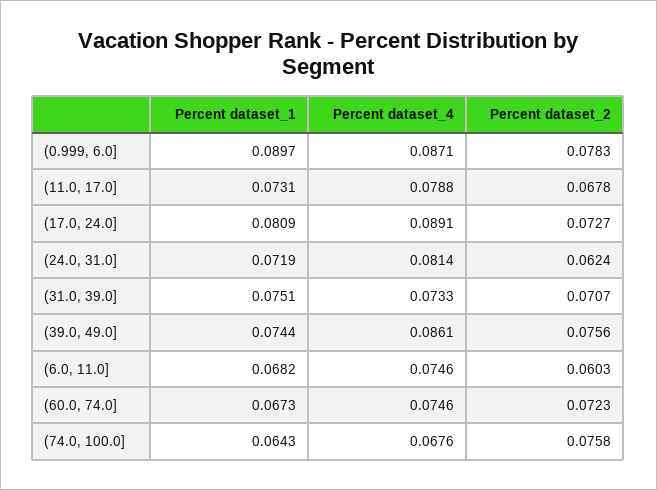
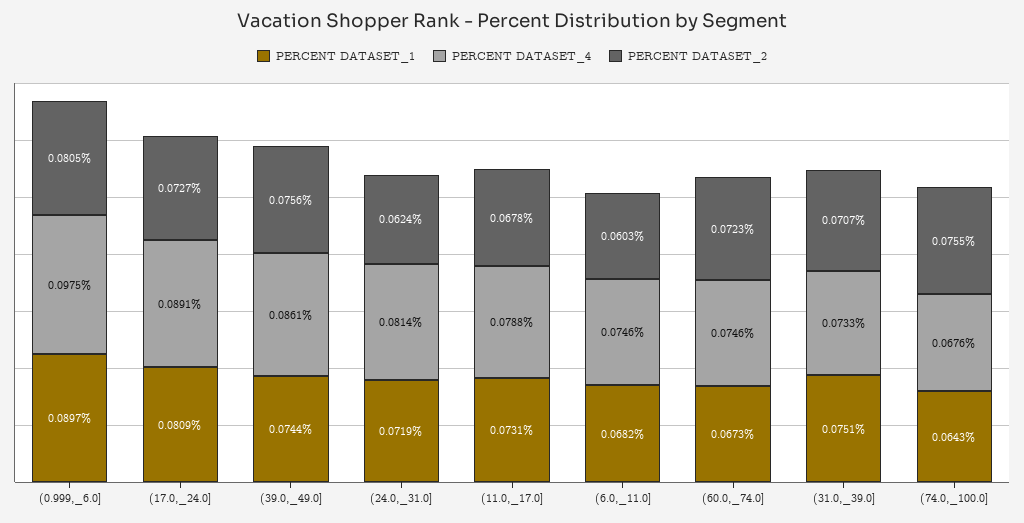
Percent dataset_4, (0.999, 6.0]: 0.0871 -> 0.0975
Percent dataset_2, (0.999, 6.0]: 0.0783 -> 0.0805
Percent dataset_2, (74.0, 100.0]: 0.0758 -> 0.0755

